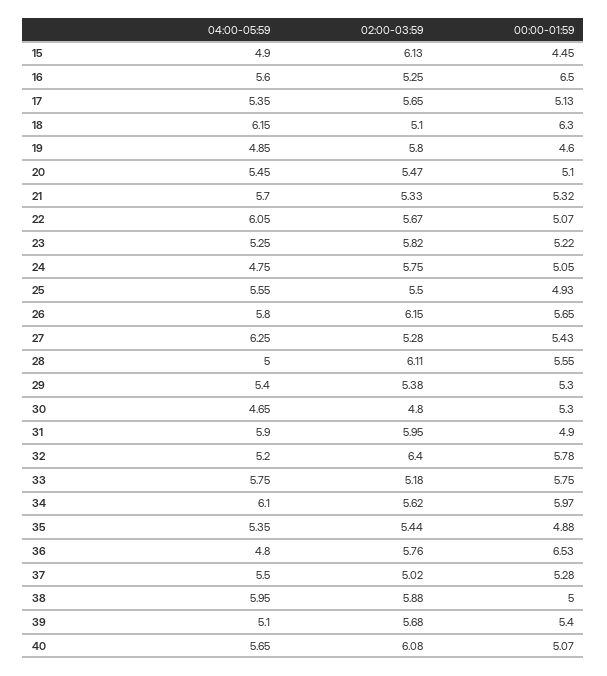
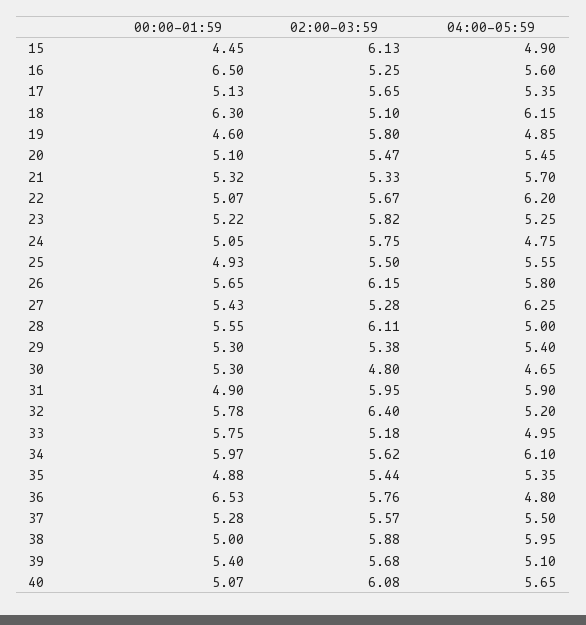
04:00-05:59, 22: 6.05 -> 6.2
04:00-05:59, 33: 5.75 -> 4.95
02:00-03:59, 37: 5.02 -> 5.57

